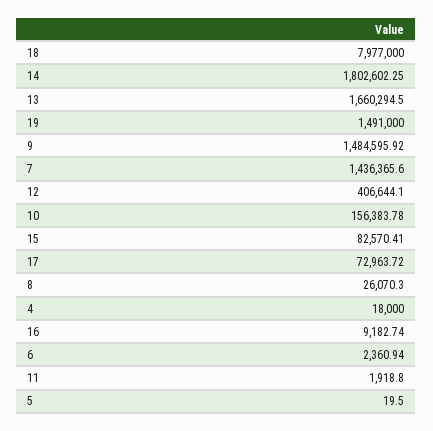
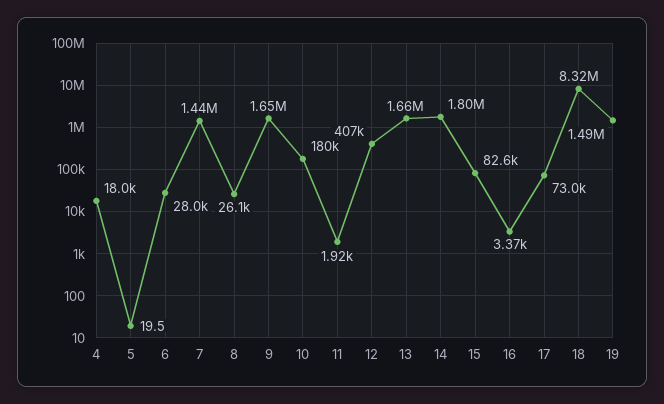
18: 7977000 -> 8320000
9: 1484595.92 -> 1650000
10: 156383.78 -> 180000
16: 9182.74 -> 3370
6: 2360.94 -> 28000

